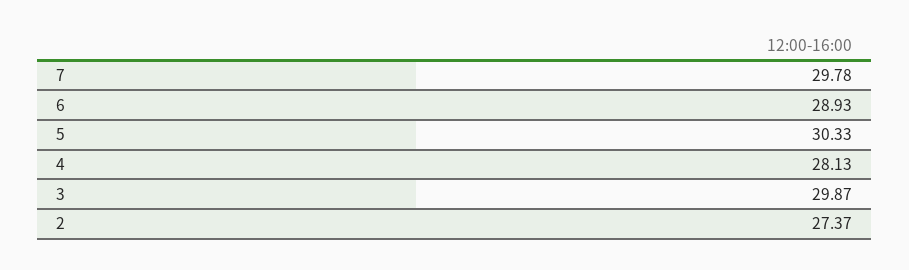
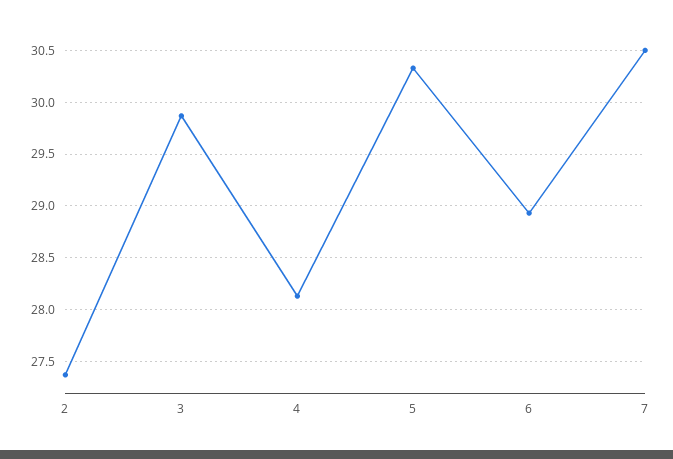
7: 29.78 -> 30.5

